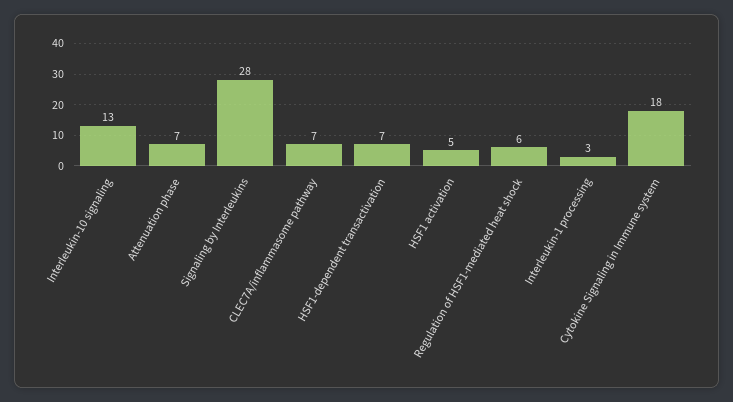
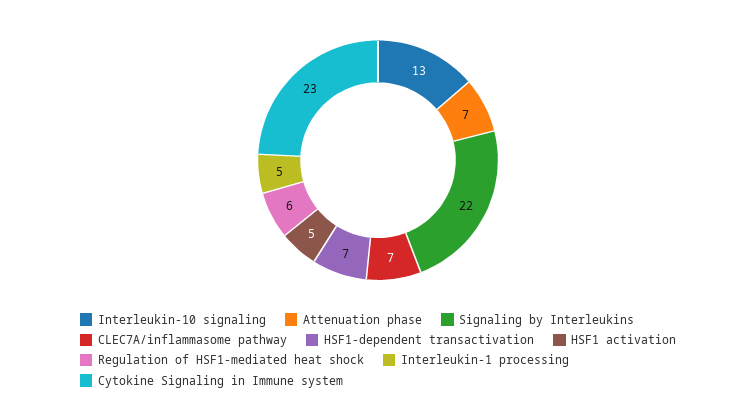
Signaling by Interleukins: 28 -> 22
Interleukin-1 processing: 3 -> 5
Cytokine Signaling in Immune system: 18 -> 23

